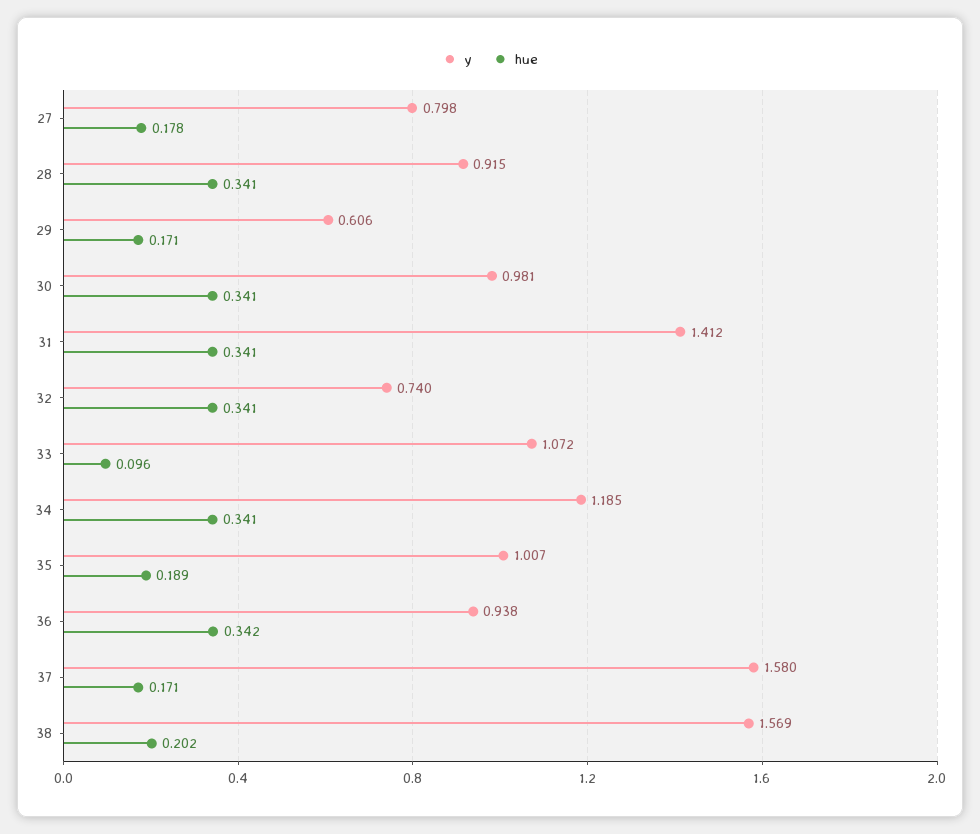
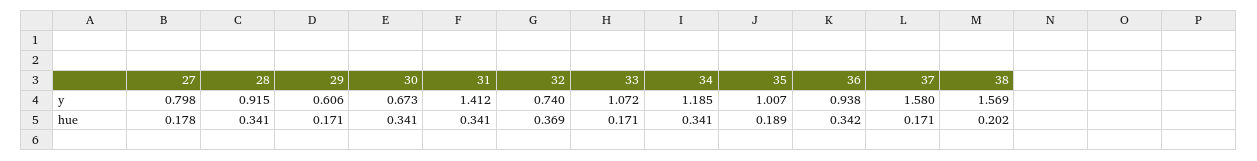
y, 30: 0.981 -> 0.673
hue, 32: 0.341 -> 0.369
hue, 33: 0.096 -> 0.171

